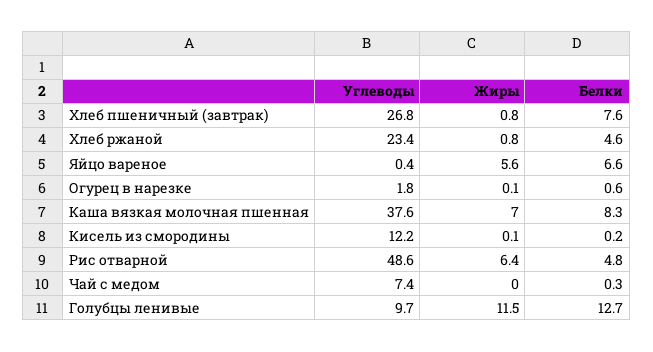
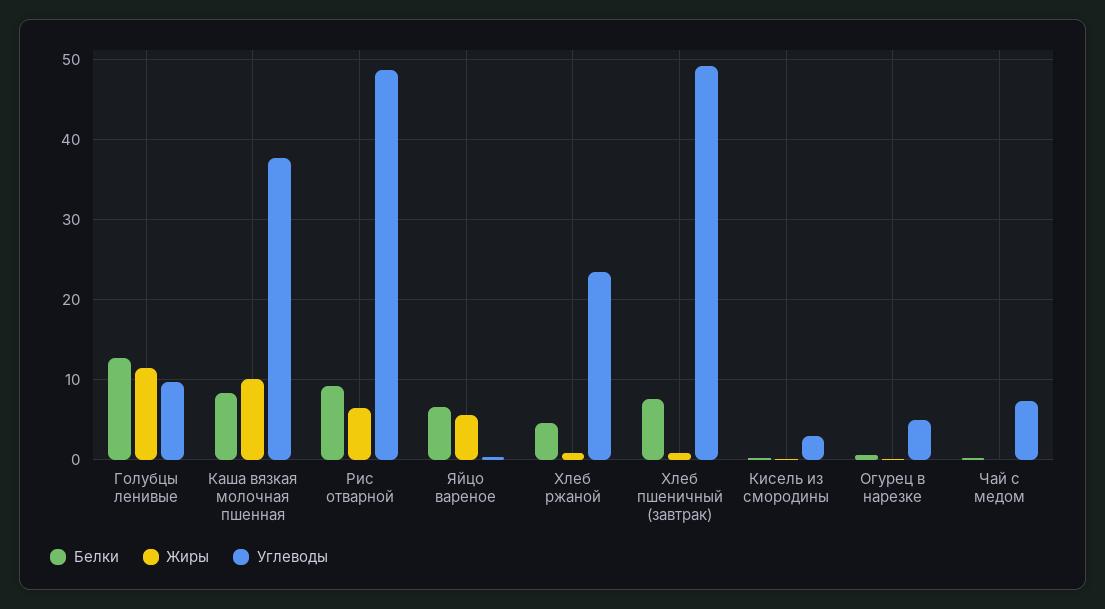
Углеводы, Хлеб пшеничный (завтрак): 26.8 -> 49
Углеводы, Огурец в нарезке: 1.8 -> 5
Жиры, Каша вязкая молочная пшенная: 7 -> 10
Углеводы, Кисель из смородины: 12.2 -> 3
Белки, Рис отварной: 4.8 -> 9

